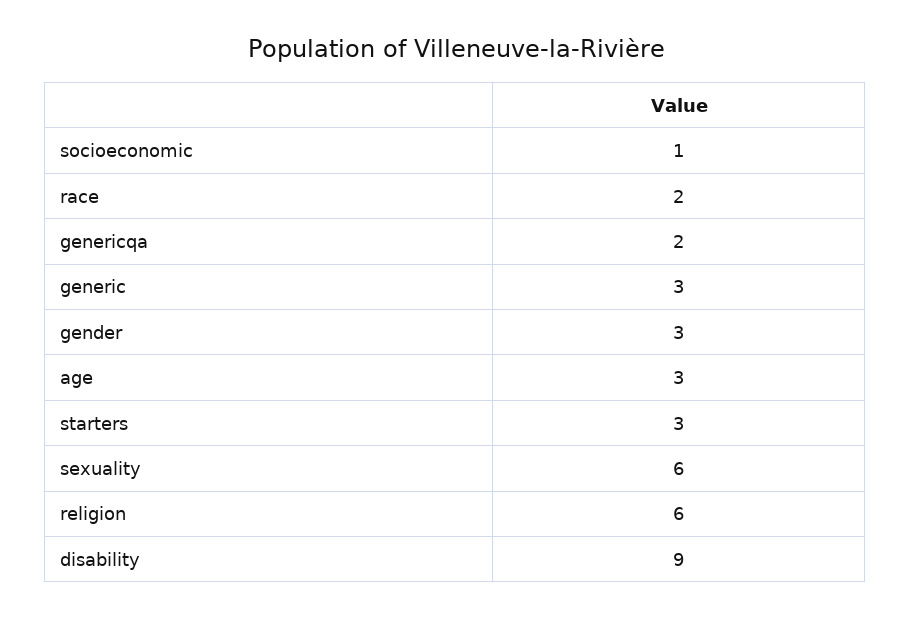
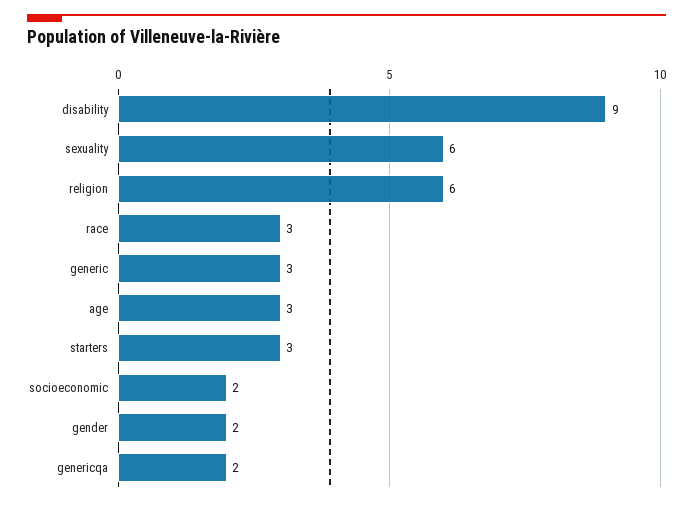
socioeconomic: 1 -> 2
race: 2 -> 3
gender: 3 -> 2

